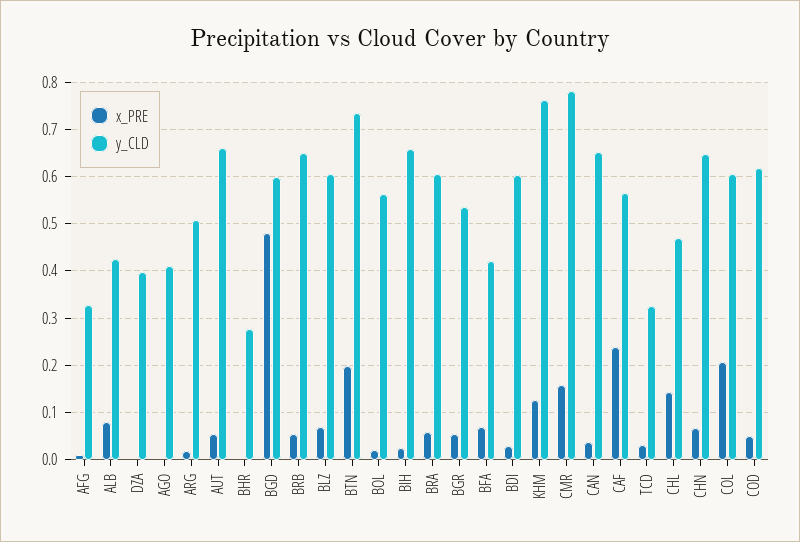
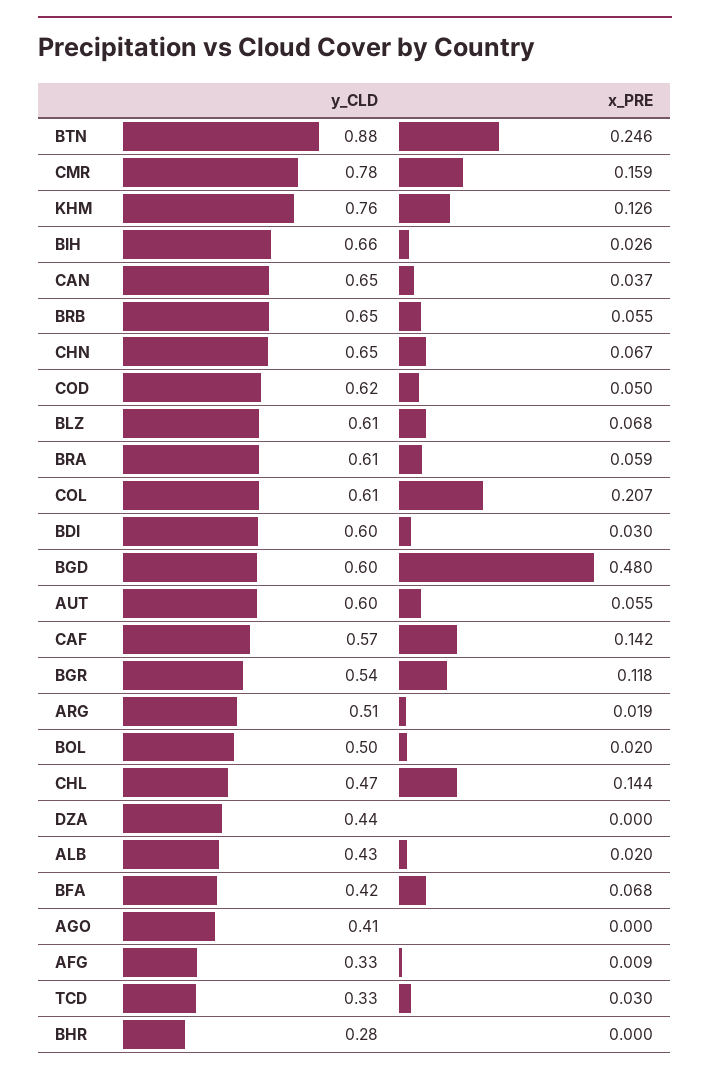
x_PRE, ALB: 0.08 -> 0.02
y_CLD, DZA: 0.4 -> 0.44
y_CLD, AUT: 0.66 -> 0.6
x_PRE, BTN: 0.2 -> 0.246
y_CLD, BTN: 0.74 -> 0.88
y_CLD, BOL: 0.56 -> 0.5
x_PRE, BGR: 0.06 -> 0.118
x_PRE, CAF: 0.24 -> 0.142

